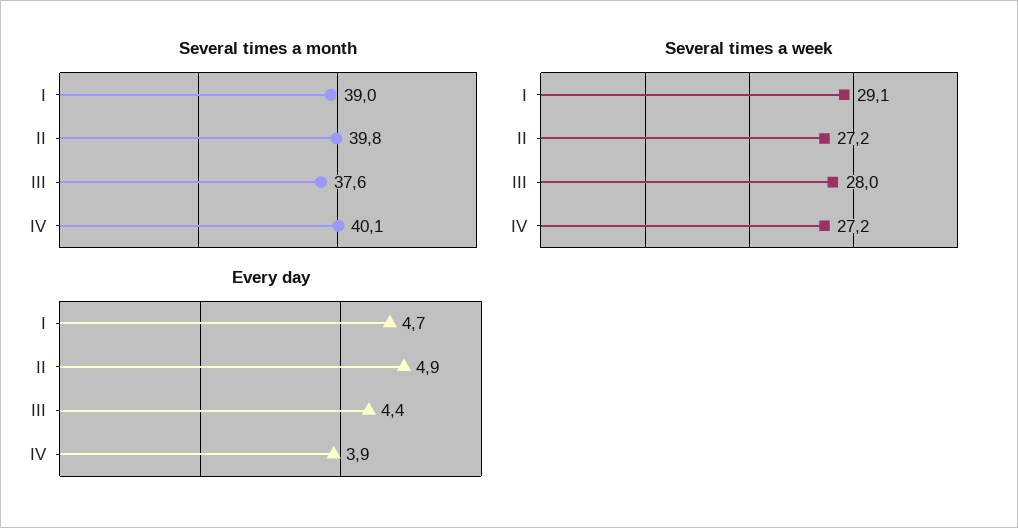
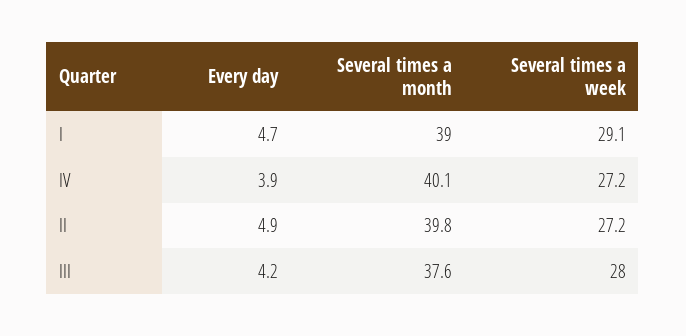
Every day, III: 4.4 -> 4.2

